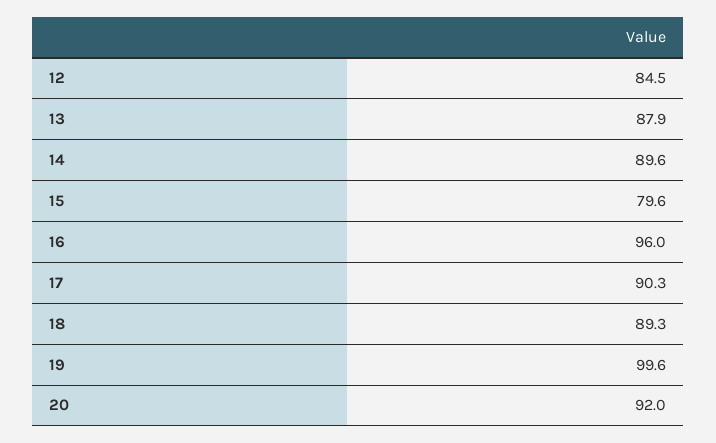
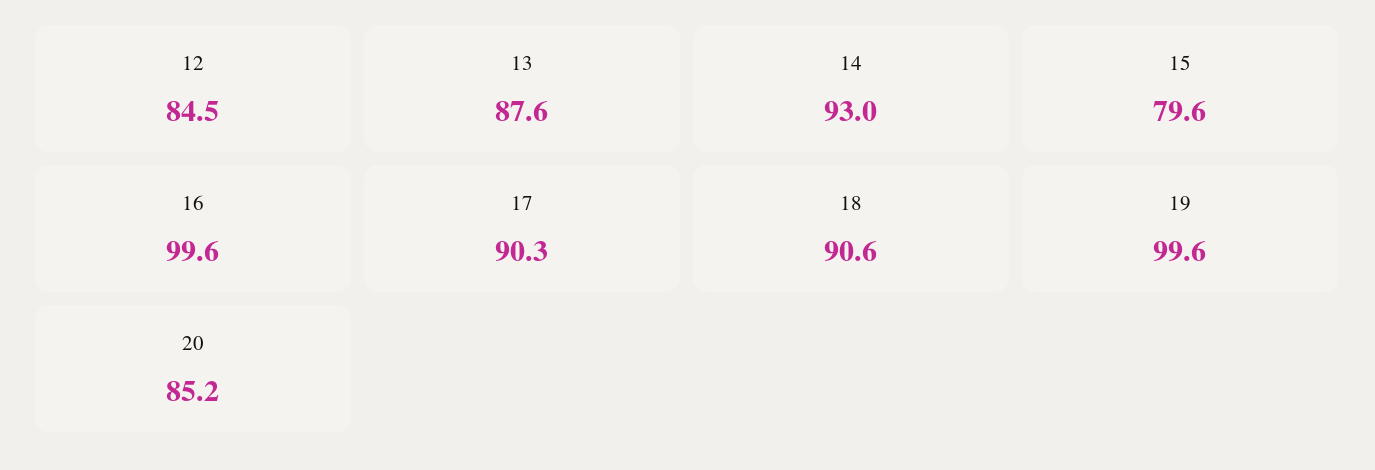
13: 87.9 -> 87.6
14: 89.6 -> 93
16: 96 -> 99.6
18: 89.3 -> 90.6
20: 92 -> 85.2

